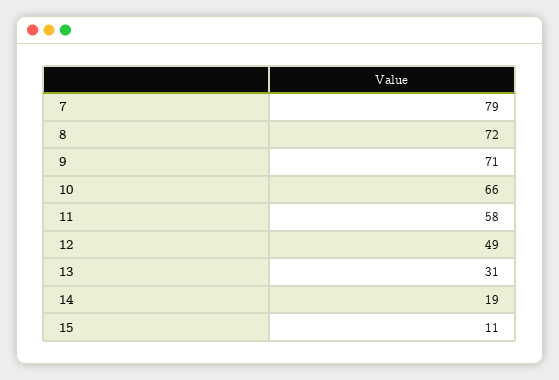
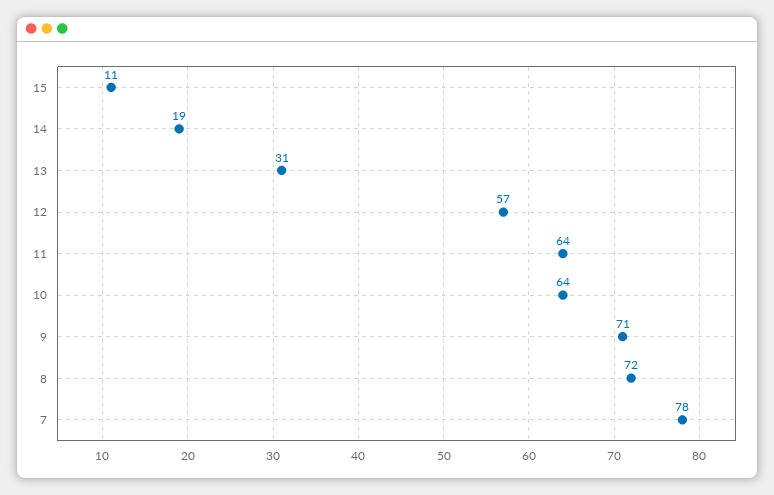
7: 79 -> 78
10: 66 -> 64
11: 58 -> 64
12: 49 -> 57

